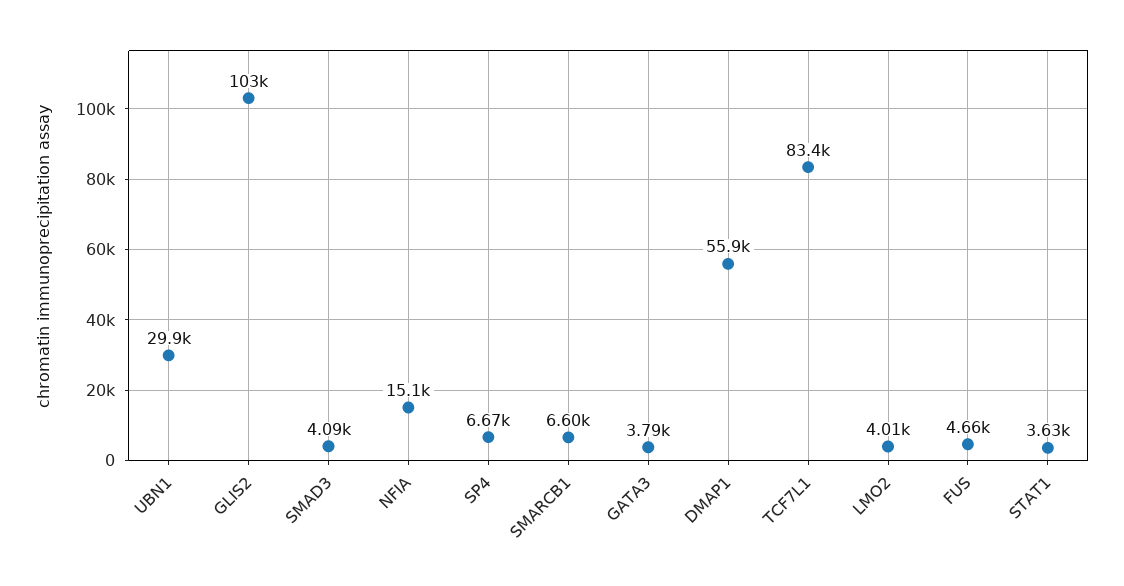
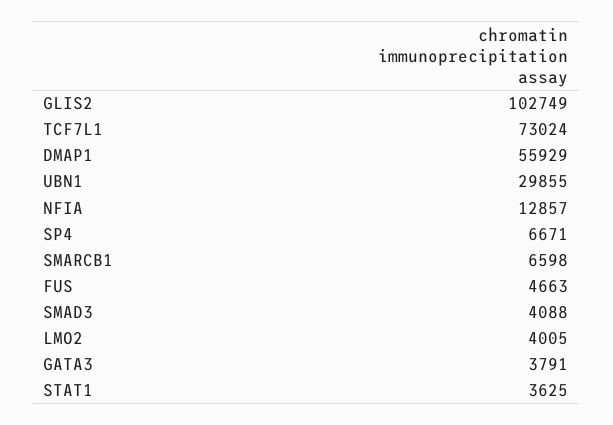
NFIA: 15100 -> 12857
TCF7L1: 83400 -> 73024

